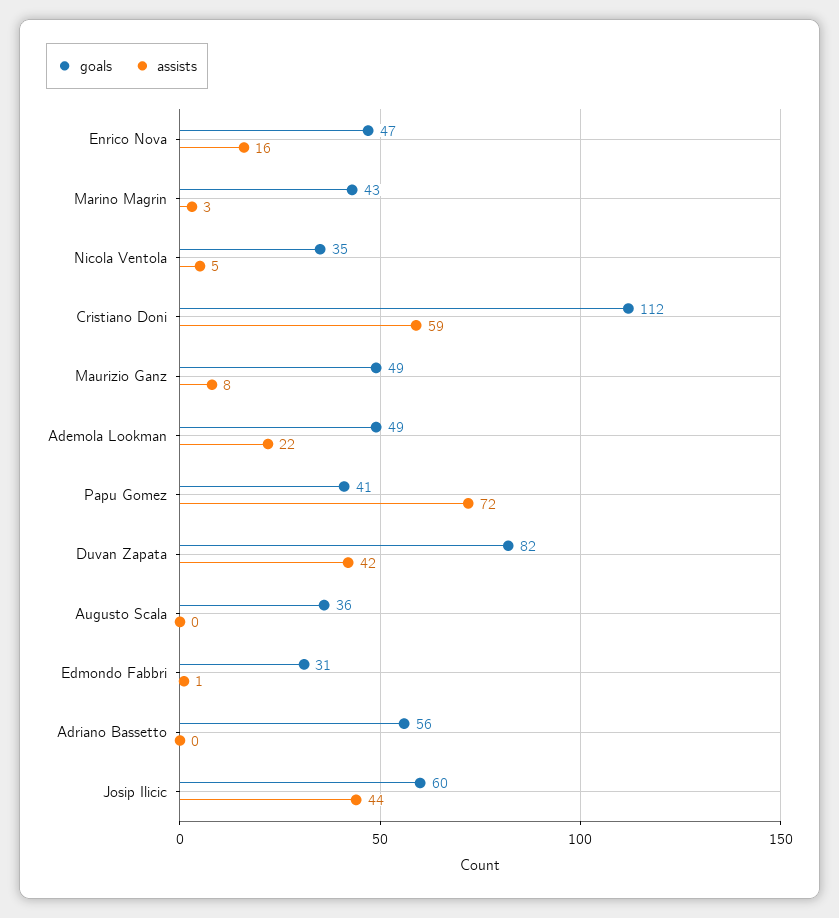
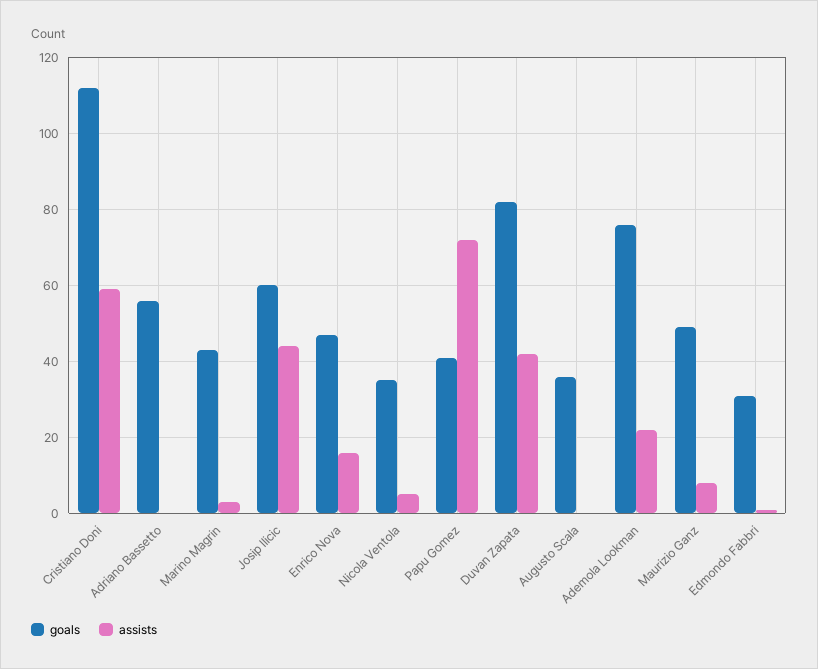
goals, Ademola Lookman: 49 -> 75

